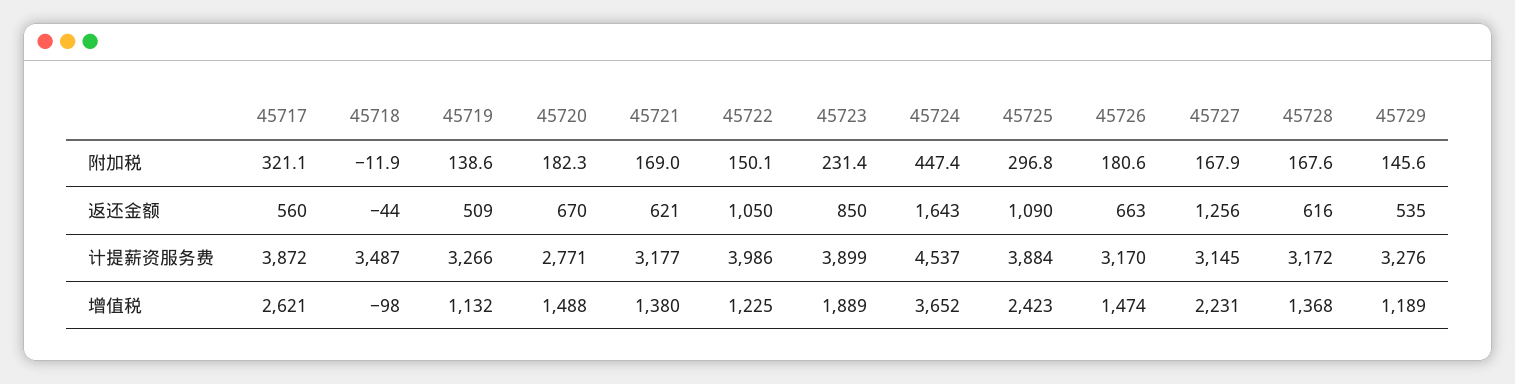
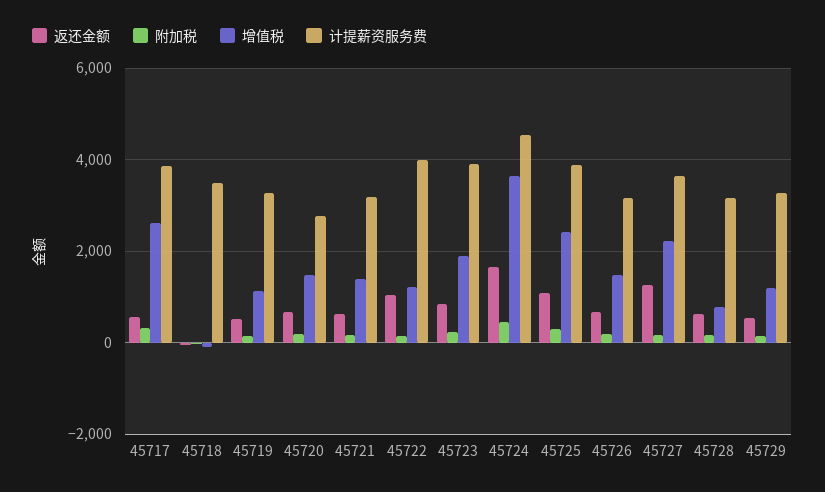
计提薪资服务费, 45727: 3145 -> 3600
增值税, 45728: 1368 -> 800

